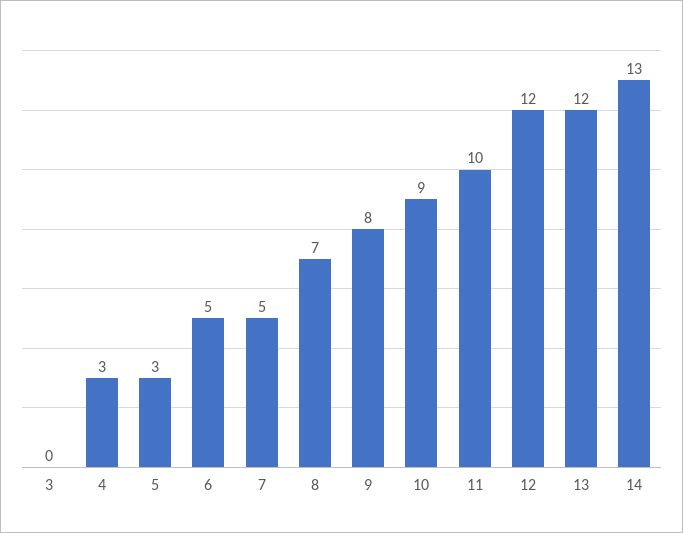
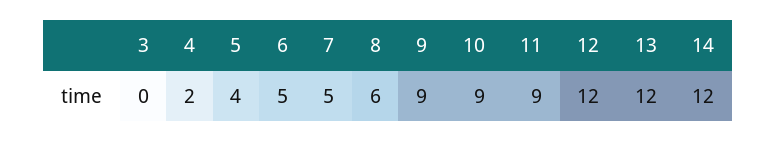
4: 3 -> 2
5: 3 -> 4
8: 7 -> 6
9: 8 -> 9
11: 10 -> 9
14: 13 -> 12

